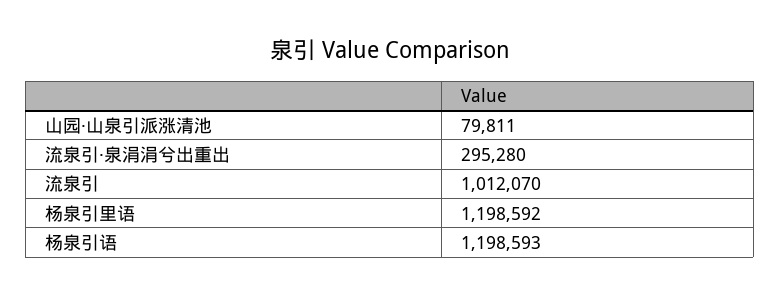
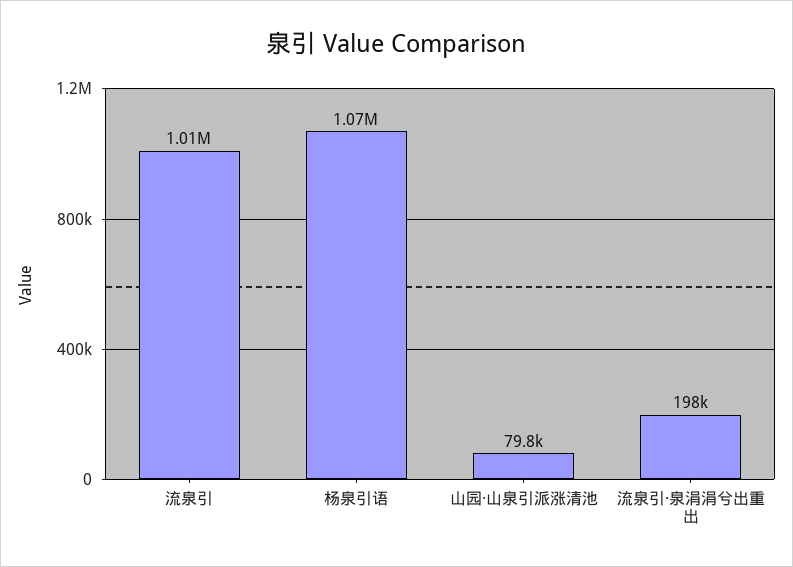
流泉引·泉涓涓兮出重出: 295280 -> 198000
杨泉引里语: 1198592 -> none
杨泉引语: 1198593 -> 1070000

